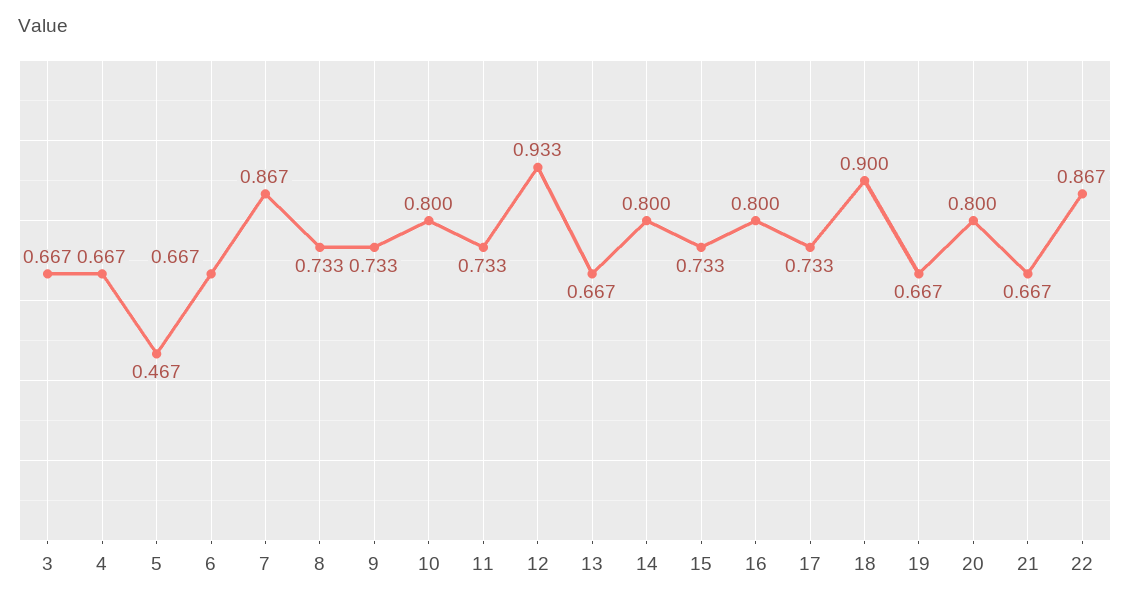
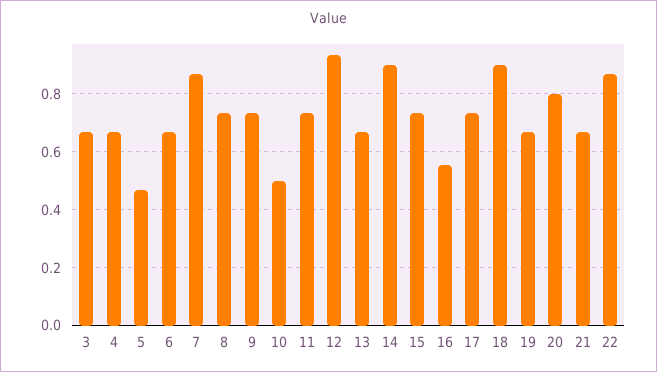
10: 0.8 -> 0.5
14: 0.8 -> 0.9
16: 0.8 -> 0.55

